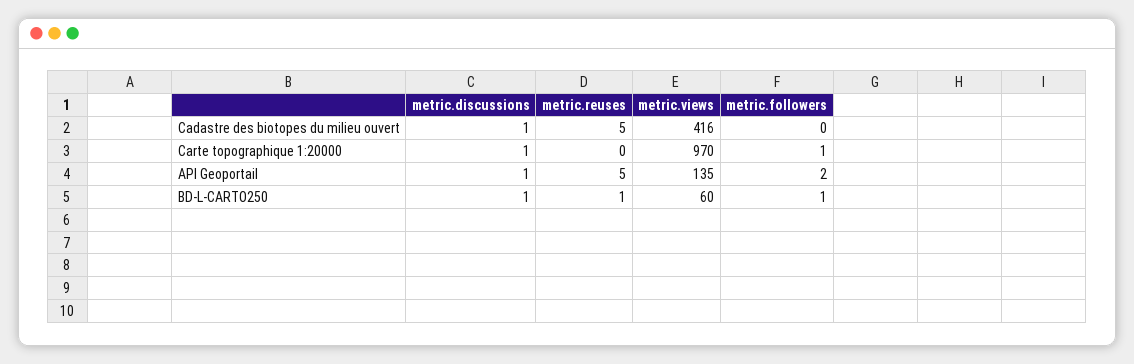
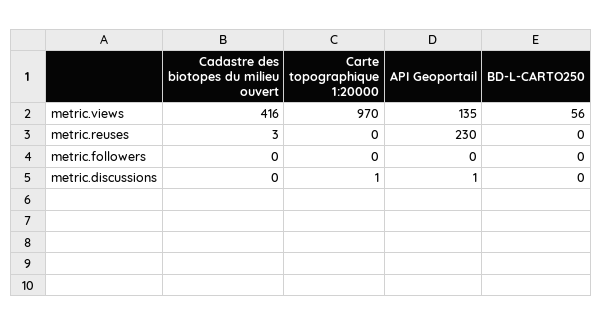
metric.discussions, Cadastre des biotopes du milieu ouvert: 1 -> 0
metric.reuses, Cadastre des biotopes du milieu ouvert: 5 -> 3
metric.followers, Carte topographique 1:20000: 1 -> 0
metric.reuses, API Geoportail: 5 -> 230
metric.followers, API Geoportail: 2 -> 0
metric.discussions, BD-L-CARTO250: 1 -> 0
metric.reuses, BD-L-CARTO250: 1 -> 0
metric.views, BD-L-CARTO250: 60 -> 56
metric.followers, BD-L-CARTO250: 1 -> 0

